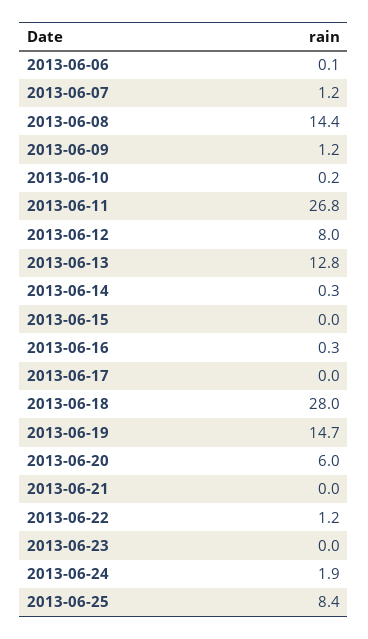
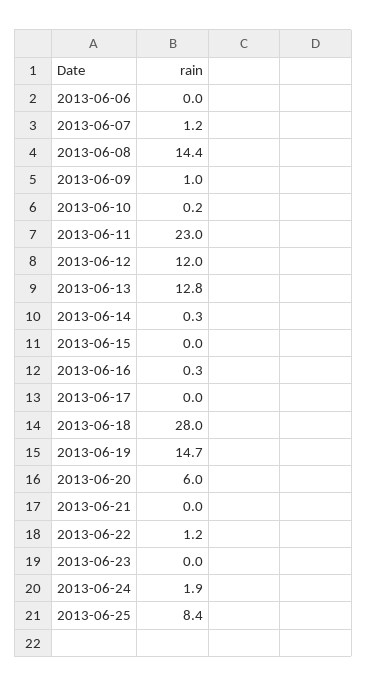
2013-06-06: 0.1 -> 0
2013-06-09: 1.2 -> 1
2013-06-11: 26.8 -> 23
2013-06-12: 8 -> 12

